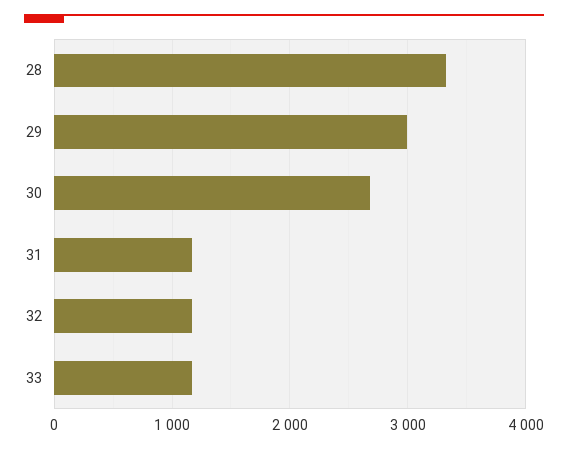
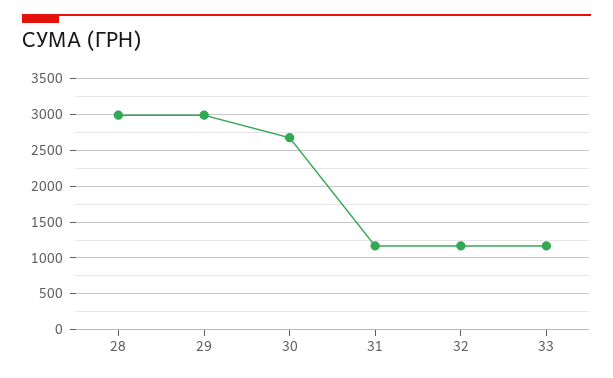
28: 3300 -> 3000

